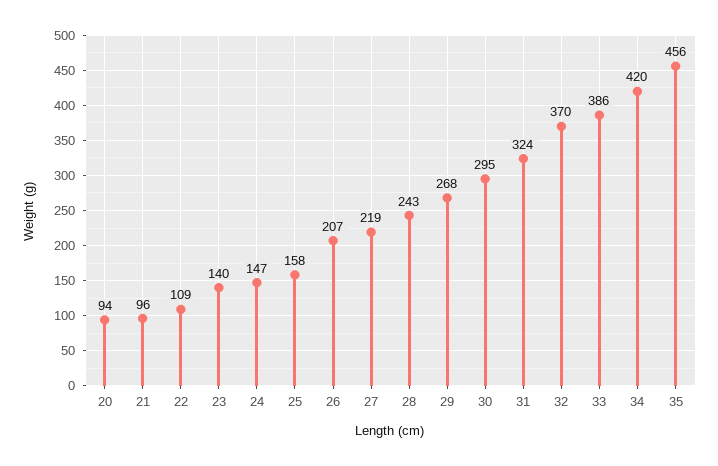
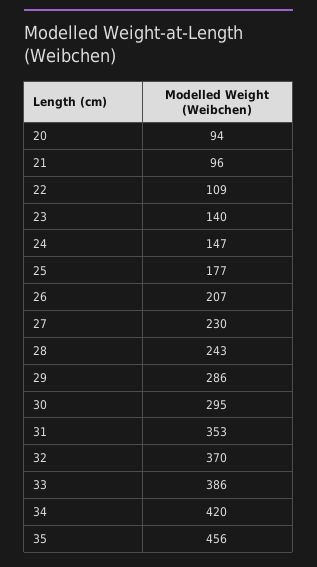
25: 158 -> 177
27: 219 -> 230
29: 268 -> 286
31: 324 -> 353

